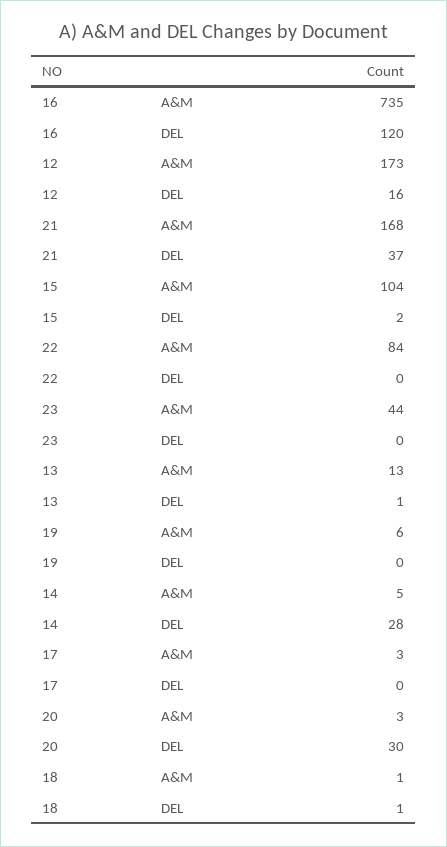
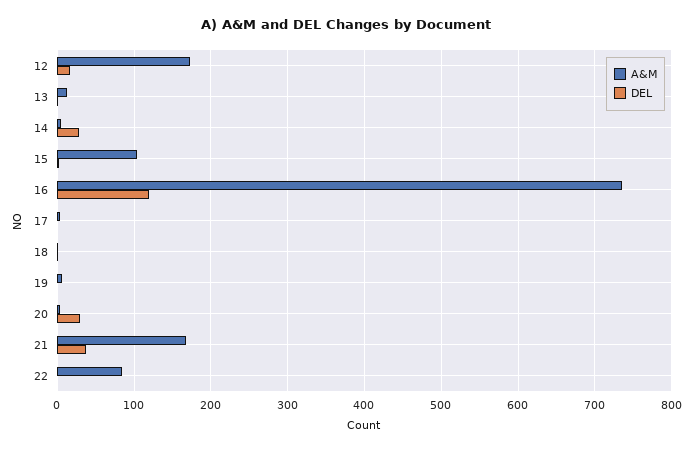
A&M, 23: 44 -> none
DEL, 23: 0 -> none

